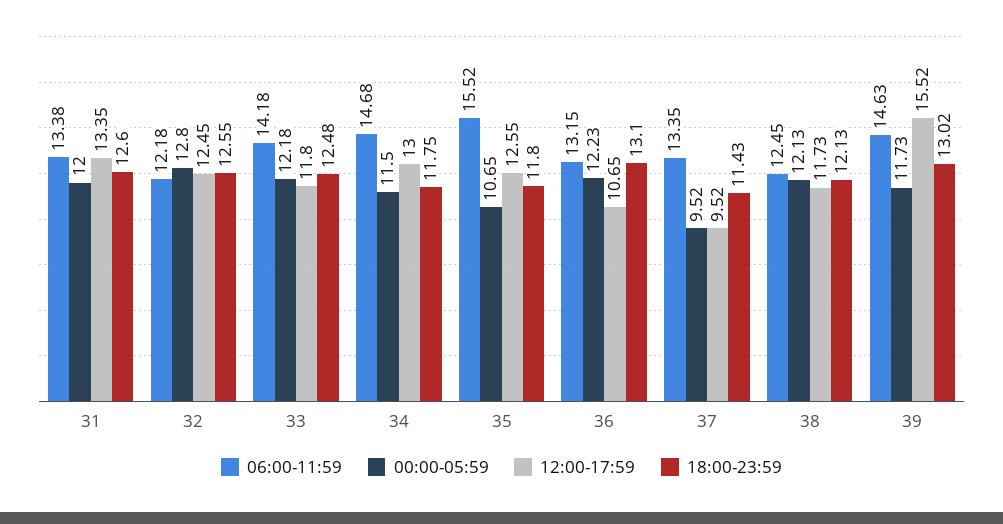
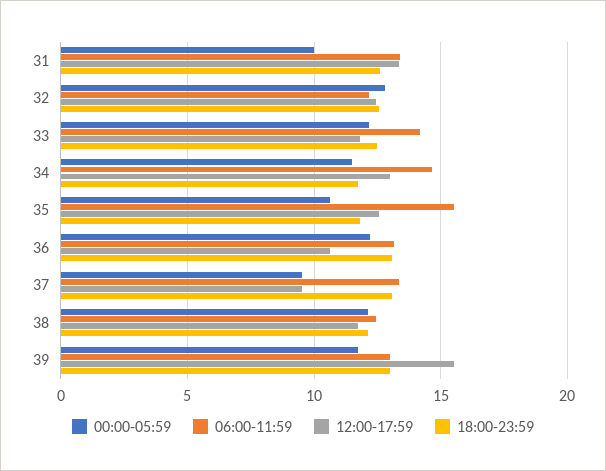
00:00-05:59, 31: 12 -> 10
18:00-23:59, 37: 11.43 -> 13
06:00-11:59, 39: 14.63 -> 13

